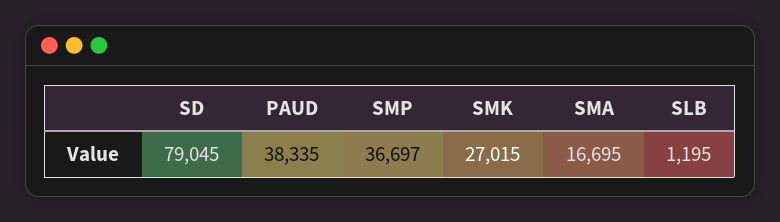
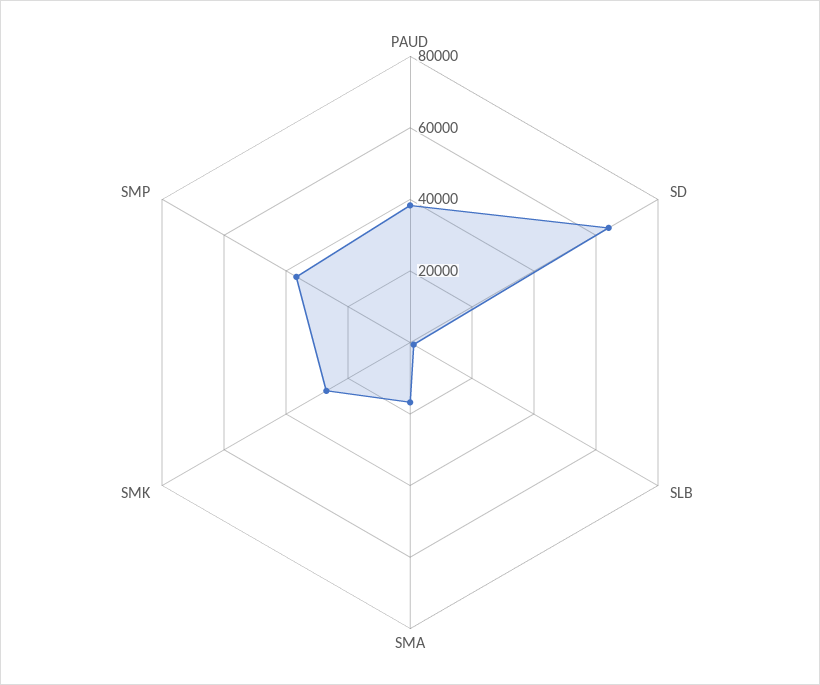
SD: 79045 -> 65000

